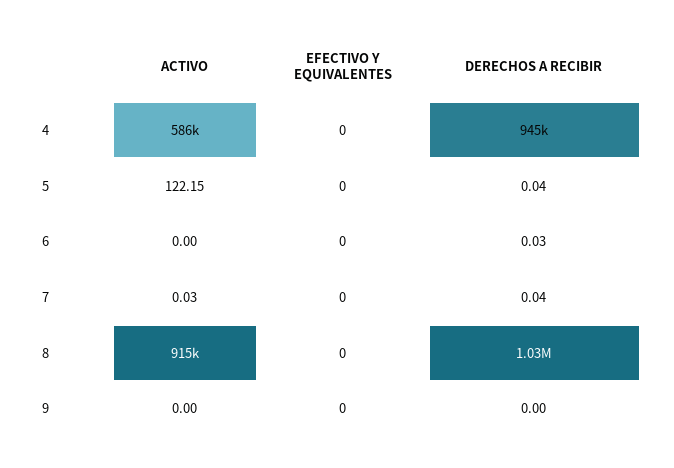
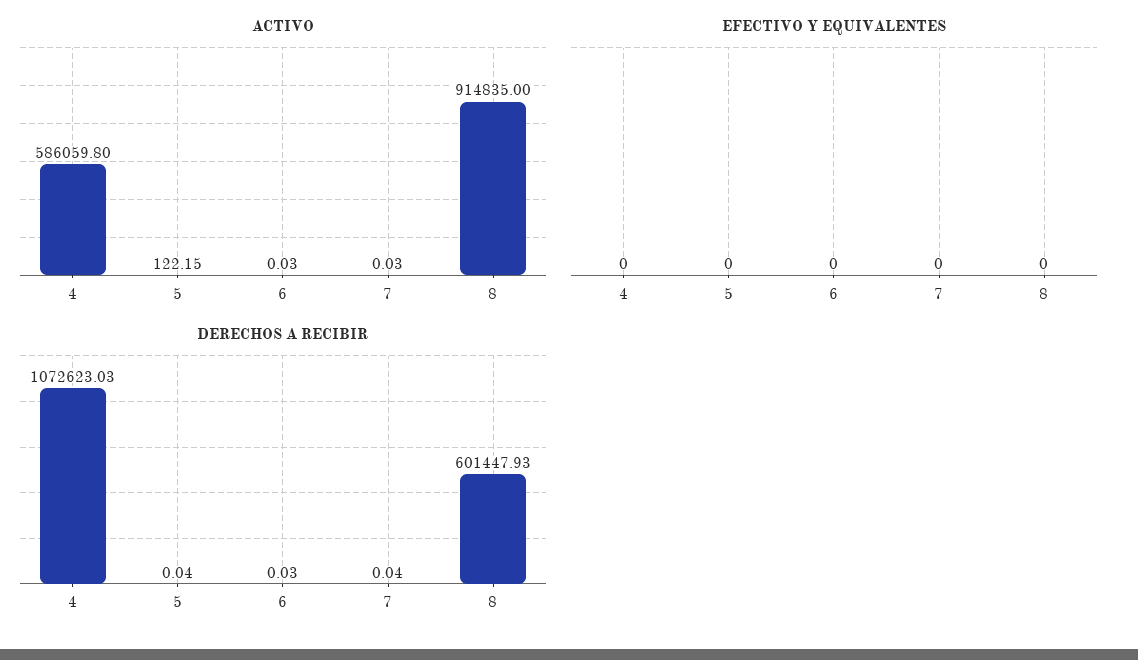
DERECHOS A RECIBIR, 4: 945000 -> 1072623.03
ACTIVO, 6: 0 -> 0.03
DERECHOS A RECIBIR, 8: 1030000 -> 601447.93
ACTIVO, 9: 0 -> none
EFECTIVO Y EQUIVALENTES, 9: 0 -> none
DERECHOS A RECIBIR, 9: 0 -> none

